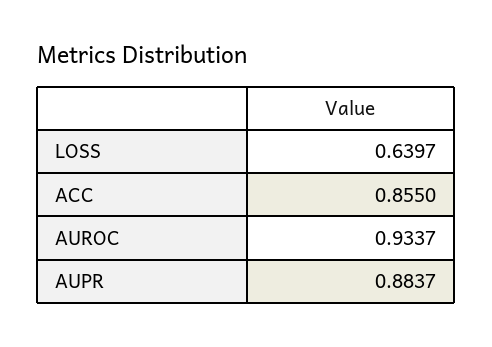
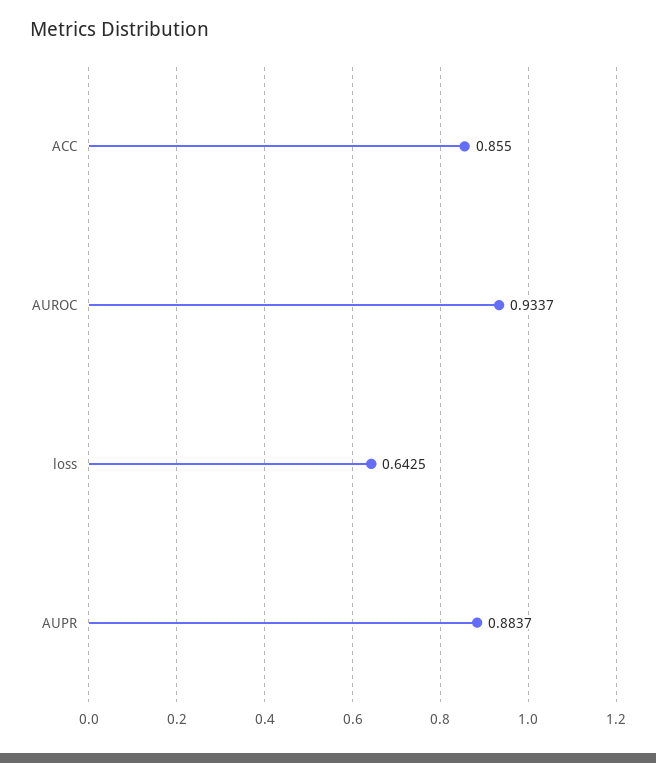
LOSS: 0.6397 -> 0.6425

